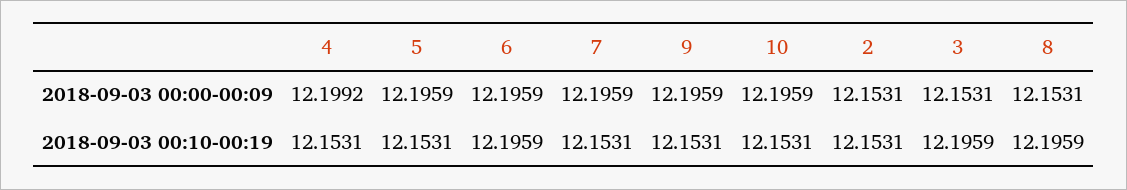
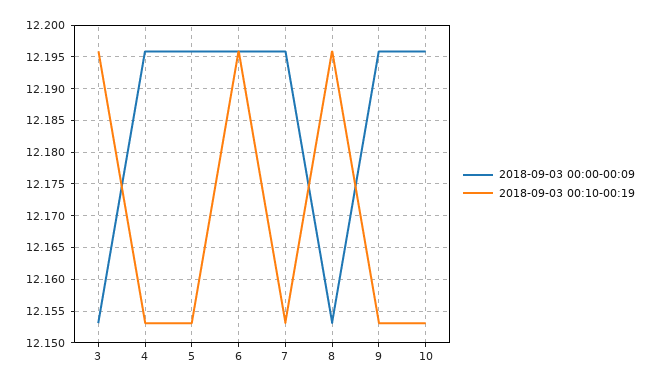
2018-09-03 00:00-00:09, 4: 12.1992 -> 12.196
2018-09-03 00:00-00:09, 2: 12.1531 -> none
2018-09-03 00:10-00:19, 2: 12.1531 -> none

